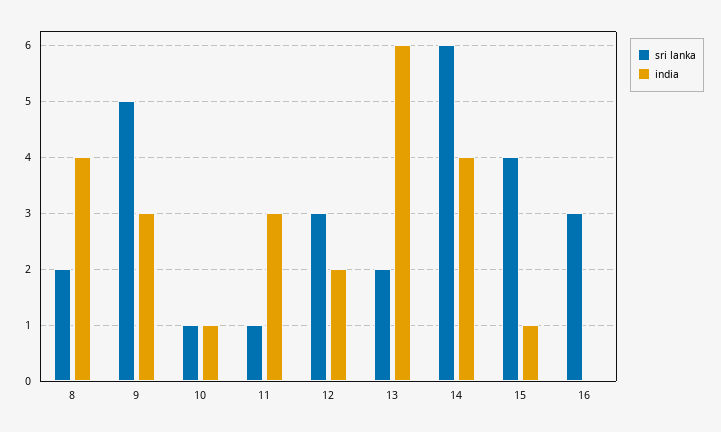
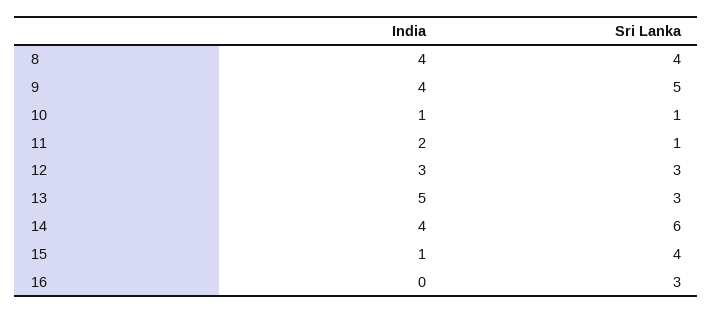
sri lanka, 8: 2 -> 4
india, 9: 3 -> 4
india, 11: 3 -> 2
india, 12: 2 -> 3
sri lanka, 13: 2 -> 3
india, 13: 6 -> 5

